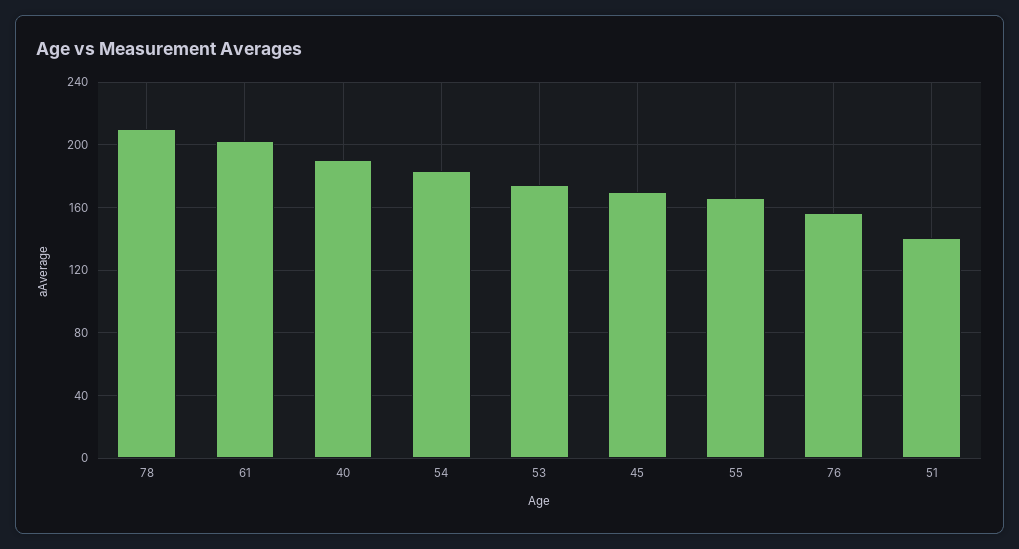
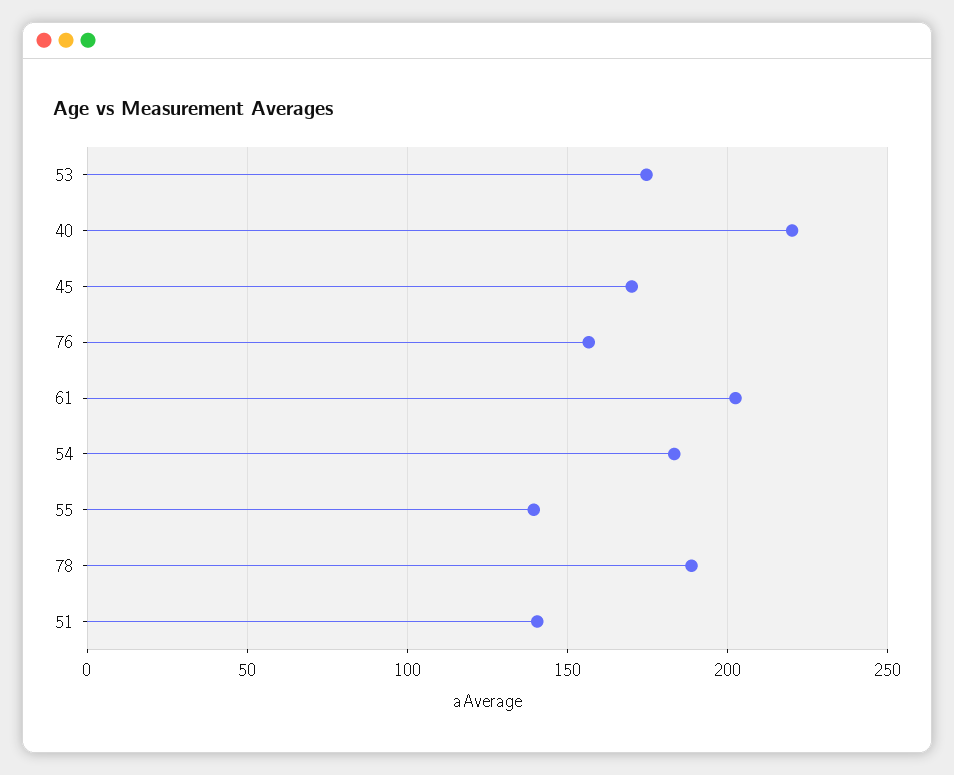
78: 210 -> 190
40: 190 -> 220
55: 165 -> 140

